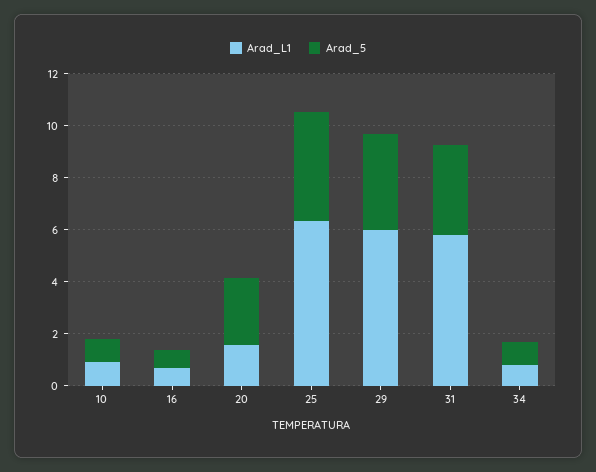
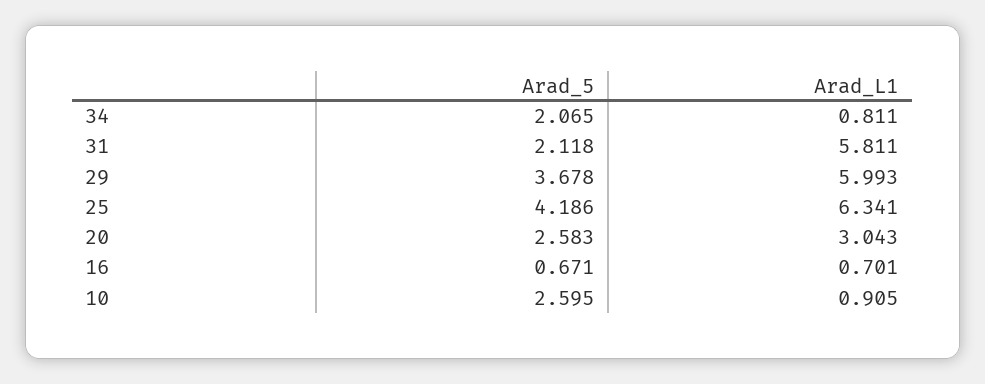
Arad_5, 10: 1 -> 2.595
Arad_L1, 20: 1.5 -> 3.043
Arad_5, 31: 3.5 -> 2.118
Arad_5, 34: 1 -> 2.065

